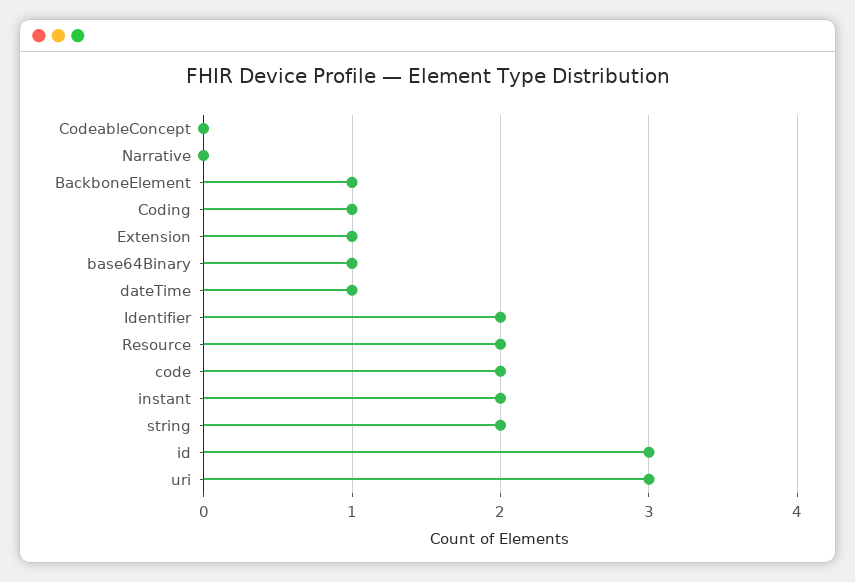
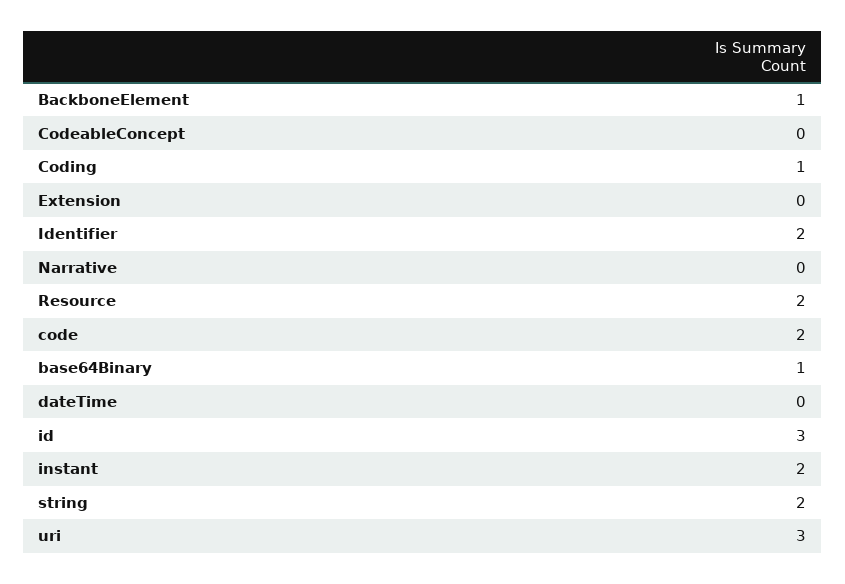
Extension: 1 -> 0
dateTime: 1 -> 0

